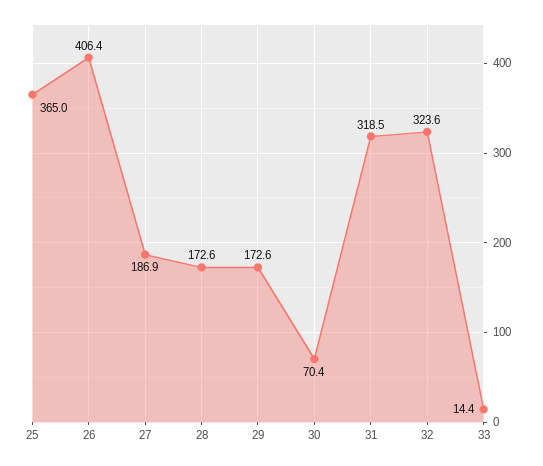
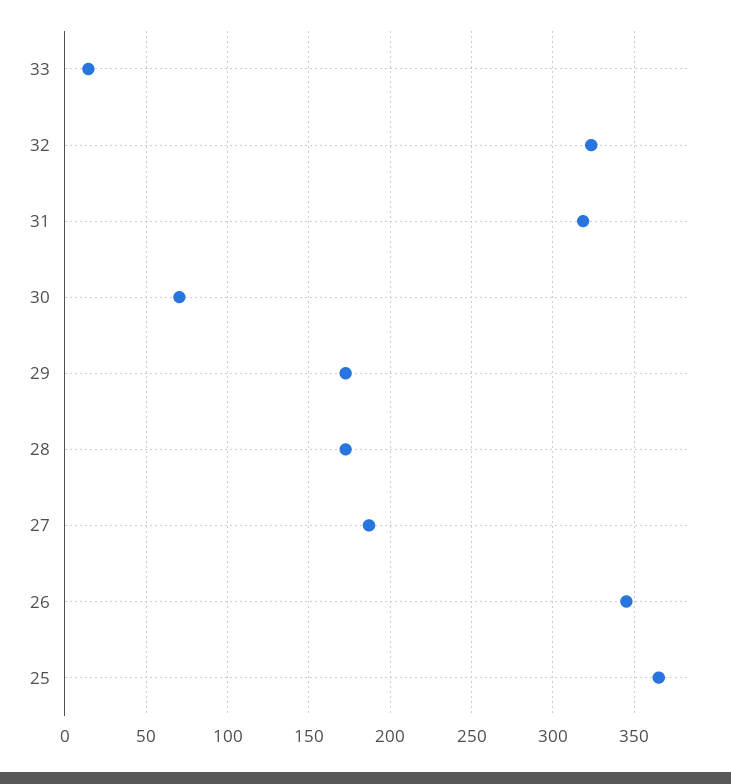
26: 406.4 -> 345

